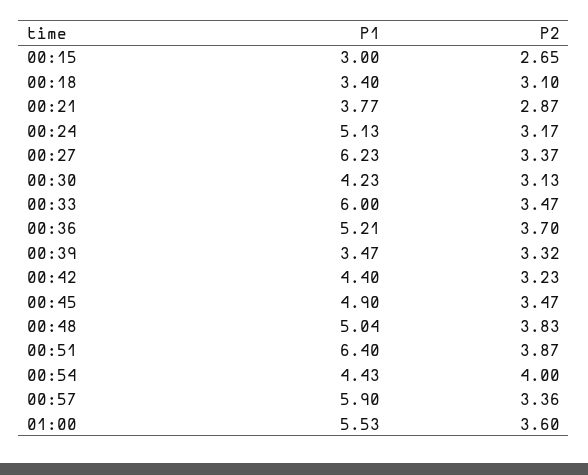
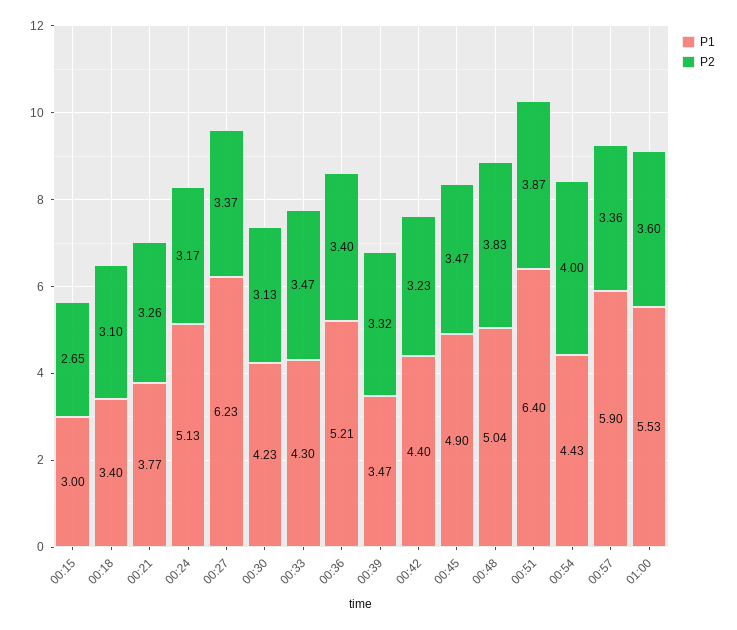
P2, 00:21: 2.87 -> 3.26
P1, 00:33: 6 -> 4.3
P2, 00:36: 3.7 -> 3.4

